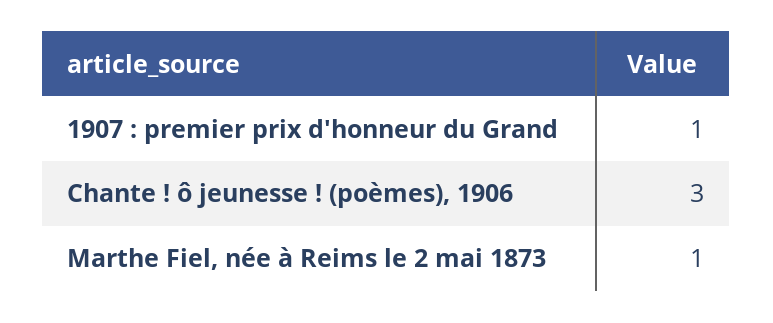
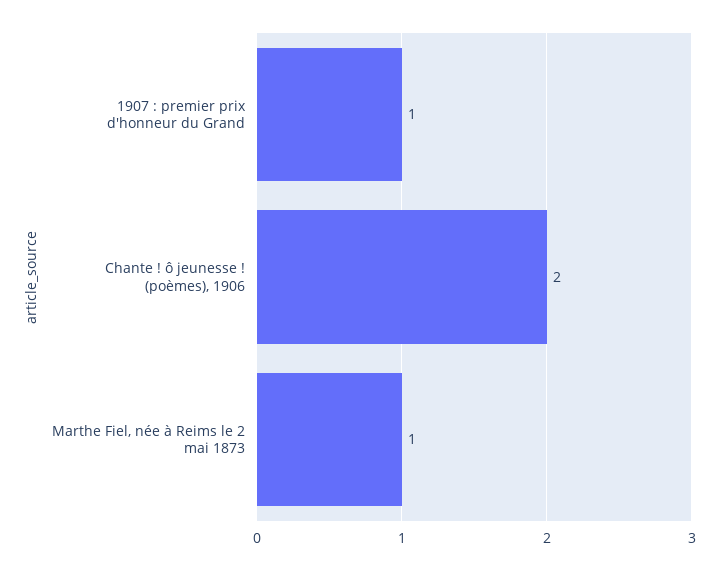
Chante ! ô jeunesse ! (poèmes), 1906: 3 -> 2

